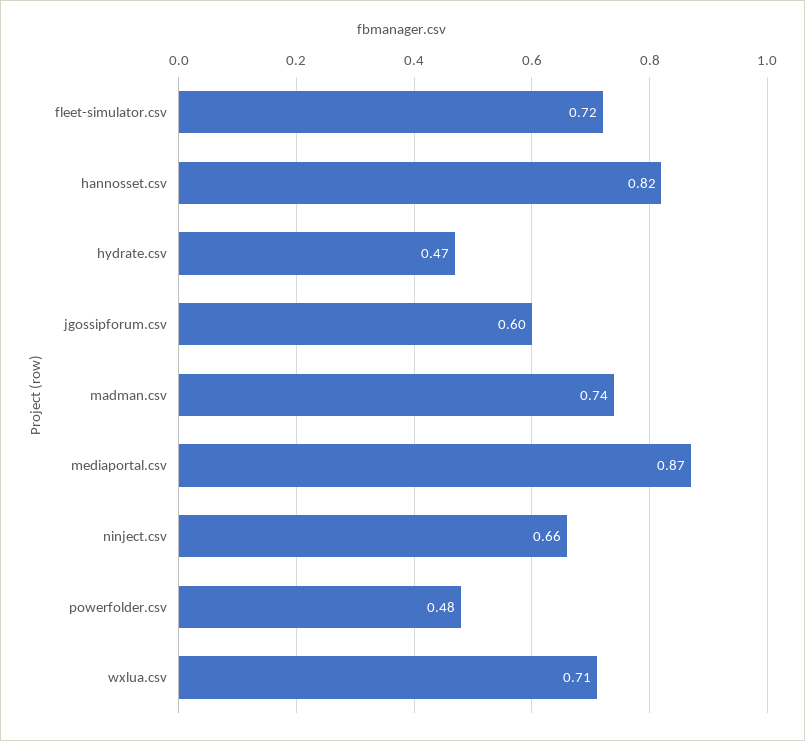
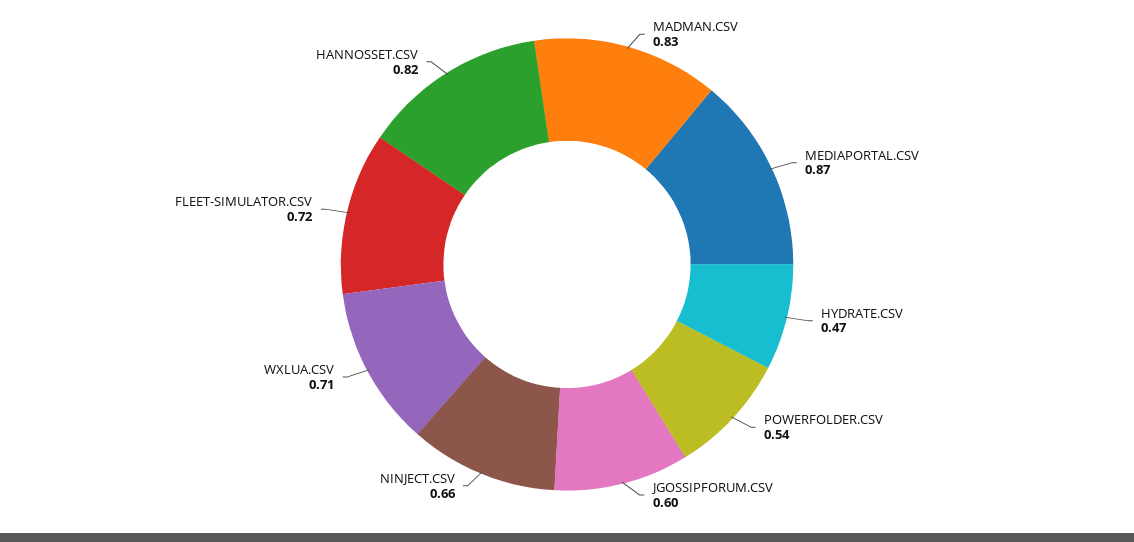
madman.csv: 0.74 -> 0.83
powerfolder.csv: 0.48 -> 0.54

